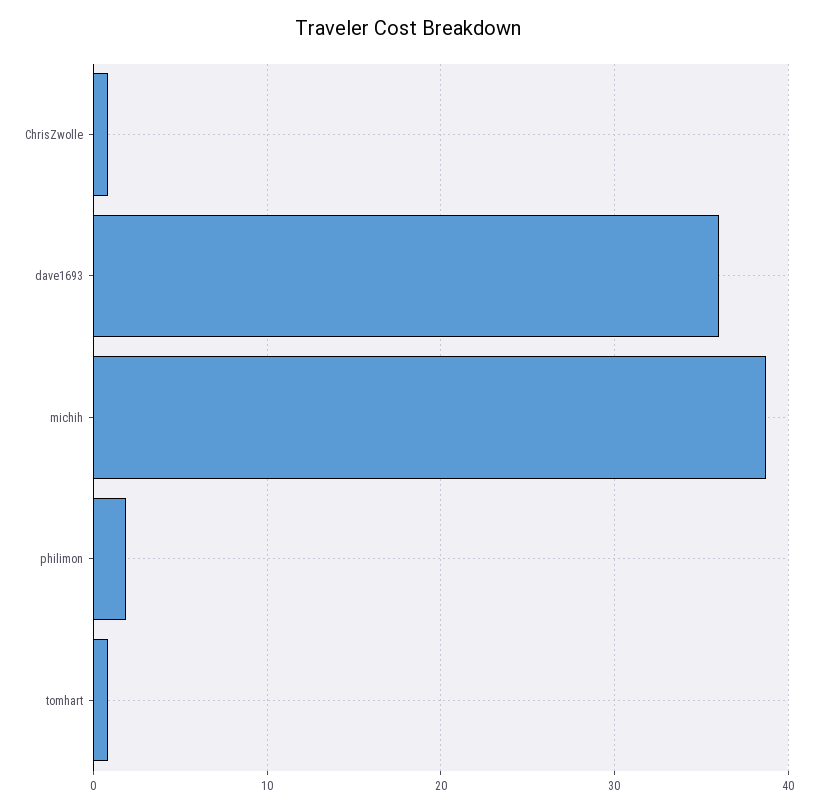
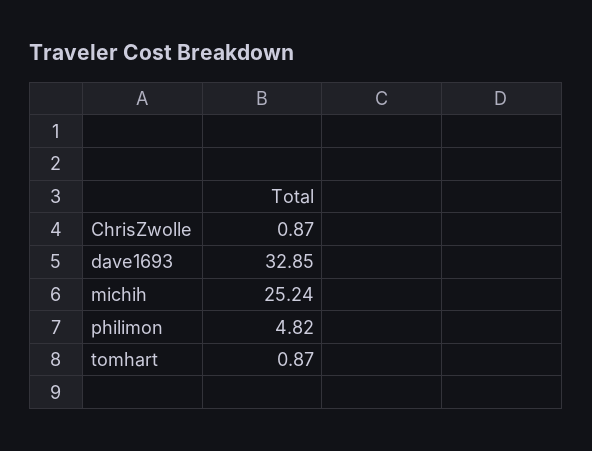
dave1693: 36 -> 32.85
michih: 39 -> 25.24
philimon: 2 -> 4.82

